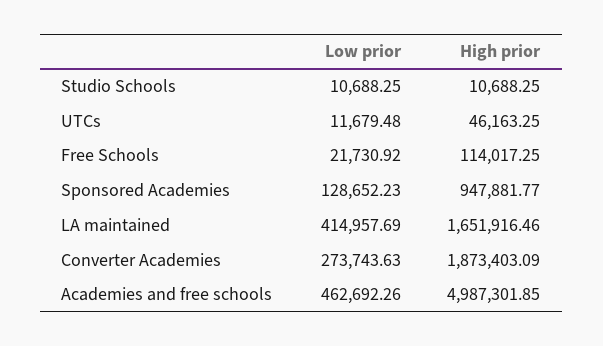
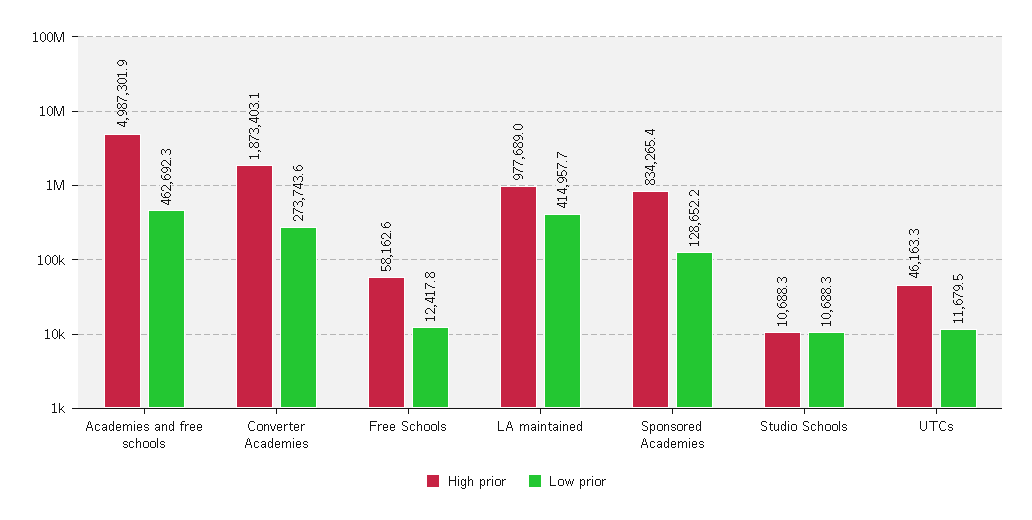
Low prior, Free Schools: 21730.92 -> 12417.8
High prior, Free Schools: 114017.25 -> 58162.6
High prior, Sponsored Academies: 947881.77 -> 834265.4
High prior, LA maintained: 1651916.46 -> 977689

